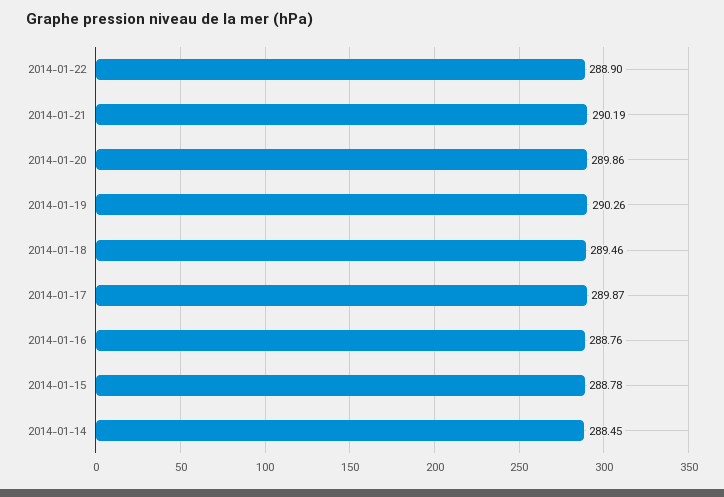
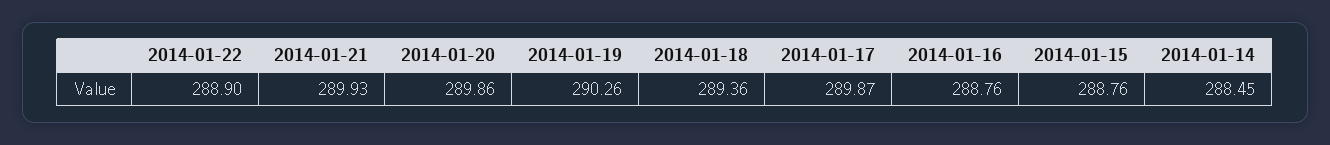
2014-01-21: 290.19 -> 289.93
2014-01-18: 289.46 -> 289.36
2014-01-15: 288.78 -> 288.76

